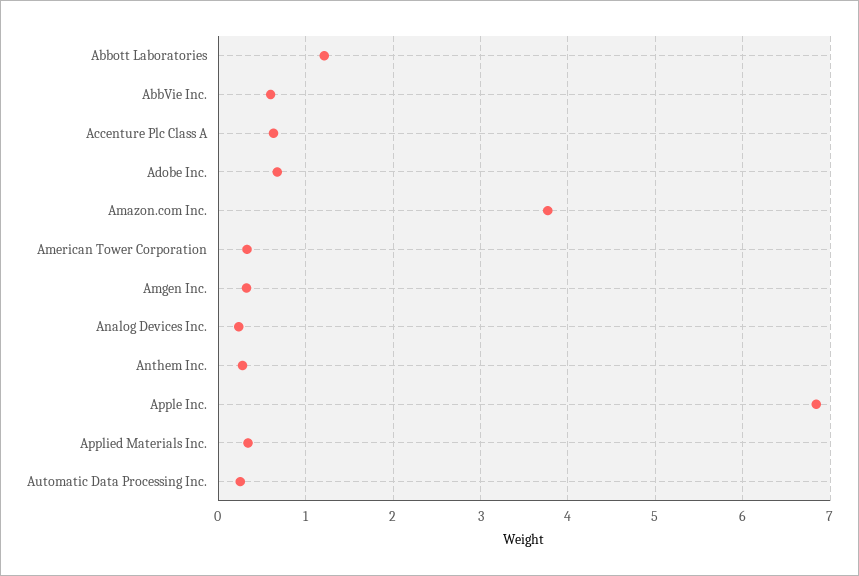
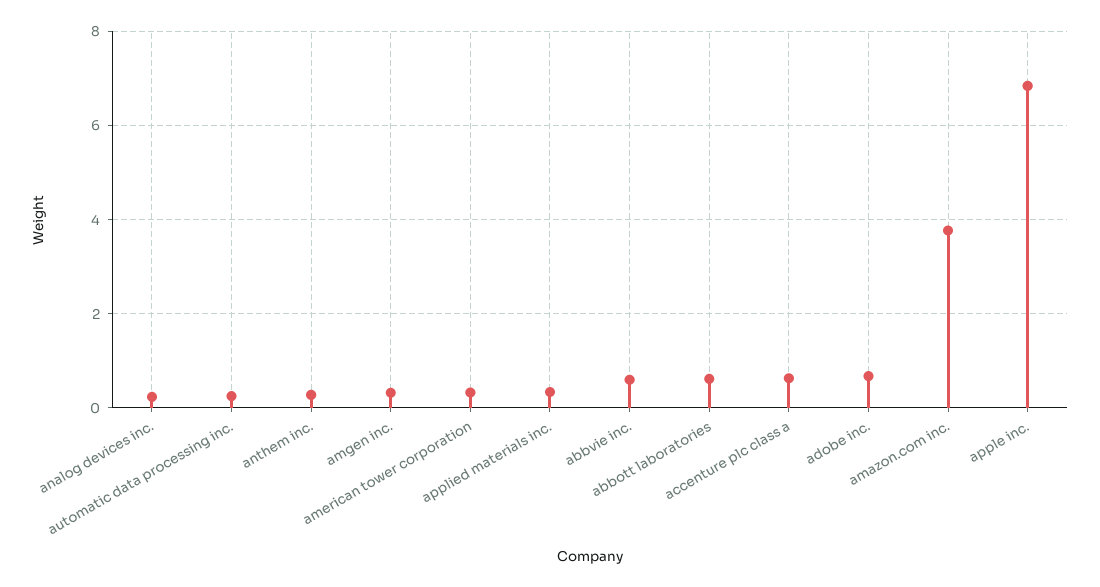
Abbott Laboratories: 1.2 -> 0.6

